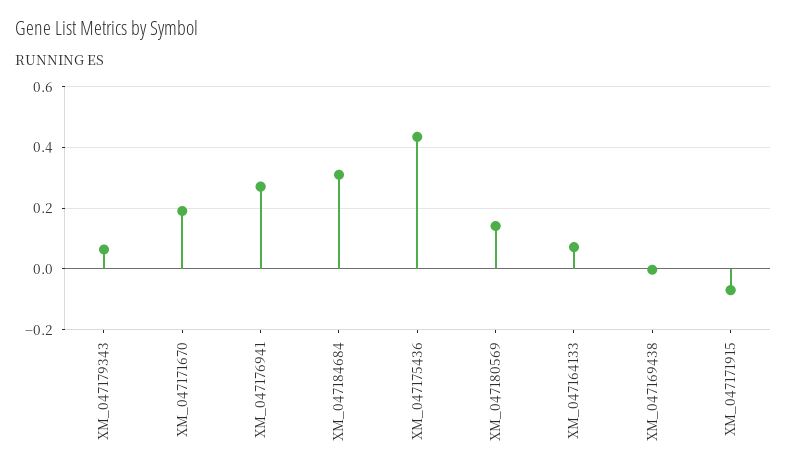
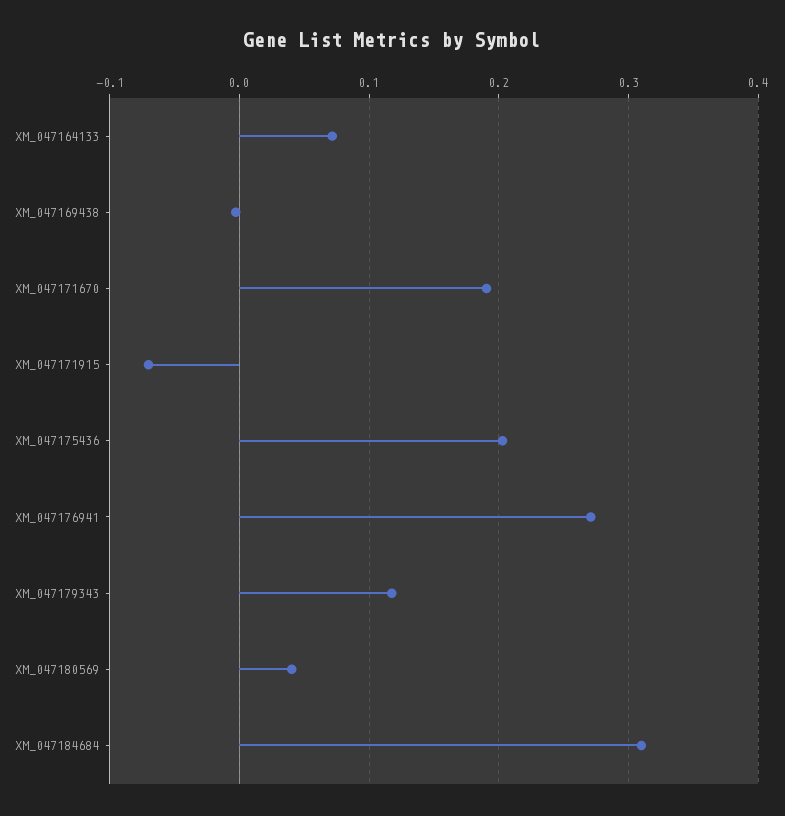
XM_047179343: 0.06 -> 0.12
XM_047175436: 0.44 -> 0.2
XM_047180569: 0.14 -> 0.04

